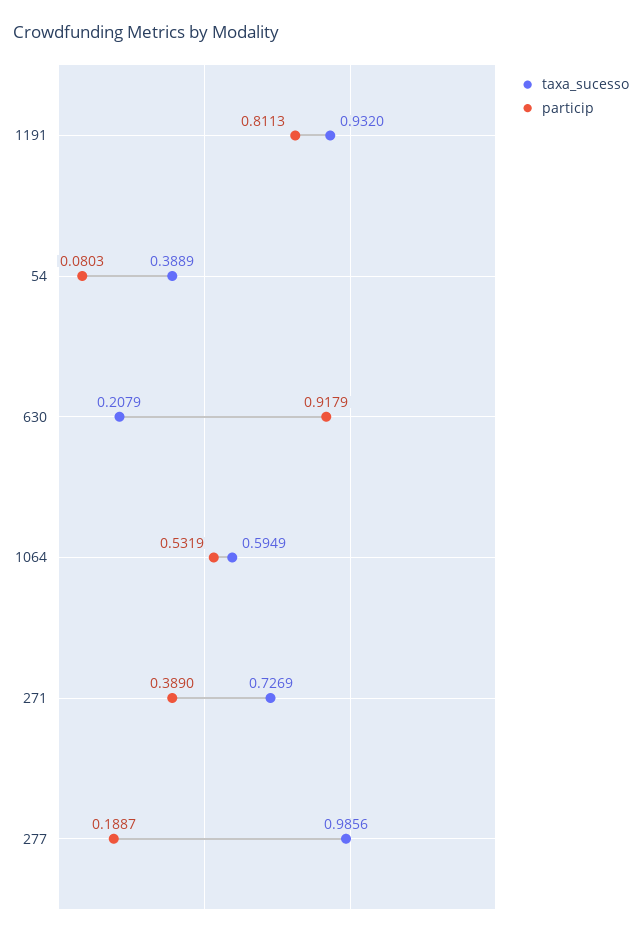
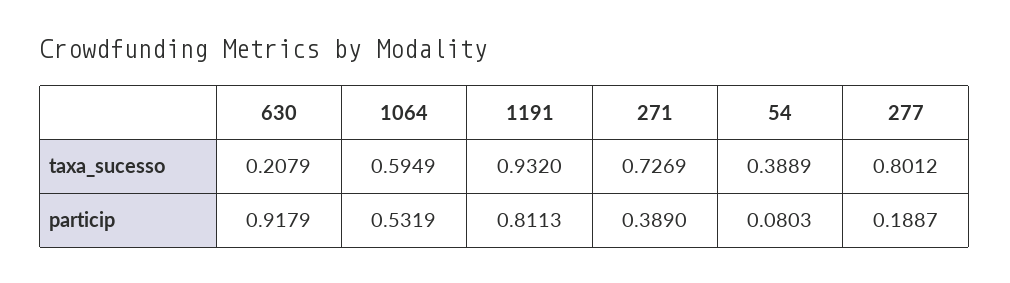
taxa_sucesso, 277: 0.9856 -> 0.8012

